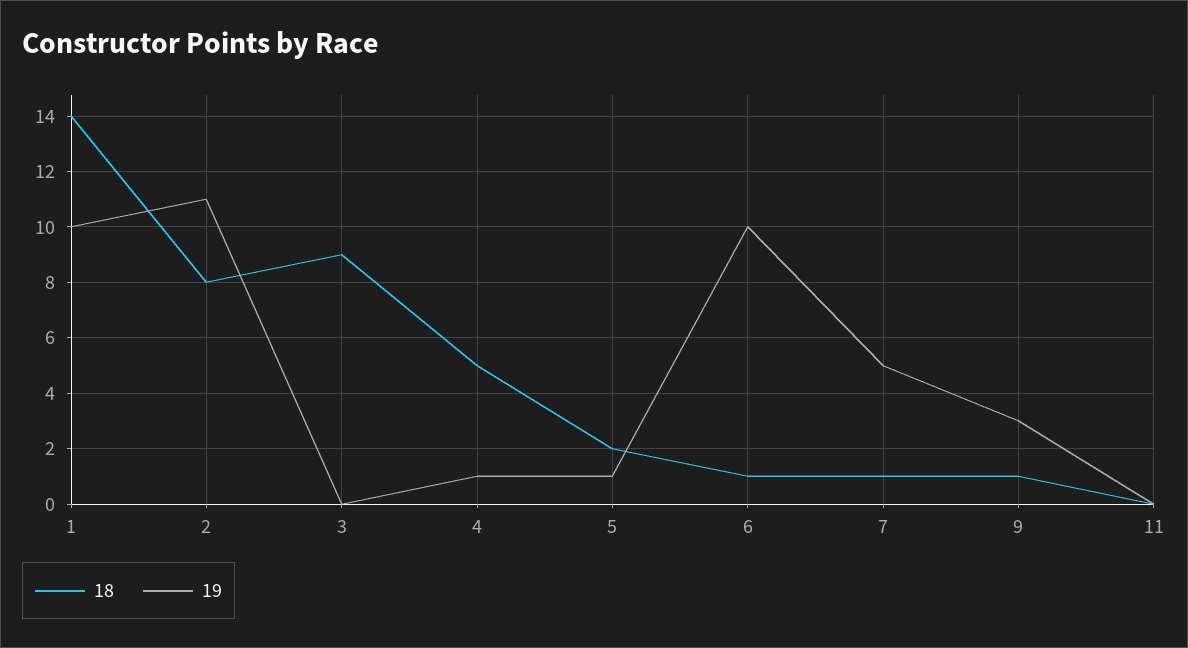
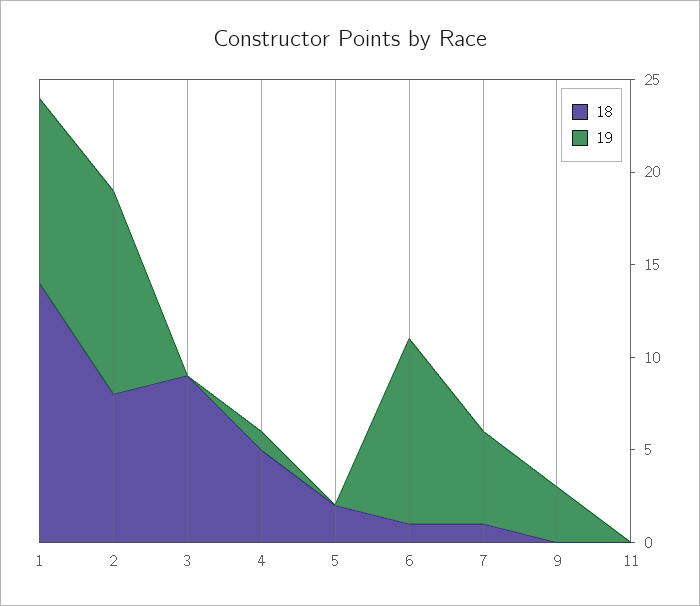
19, 5: 1 -> 0
18, 9: 1 -> 0

